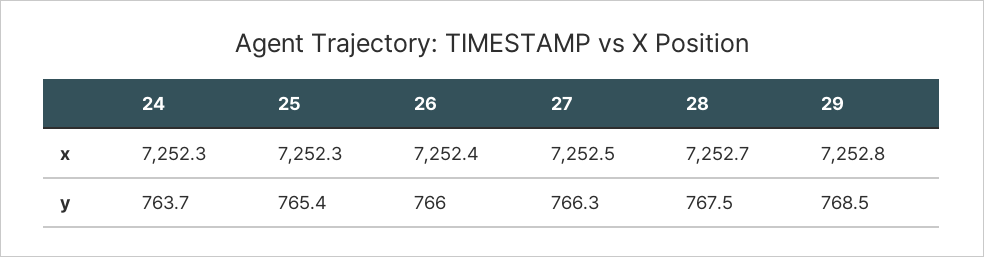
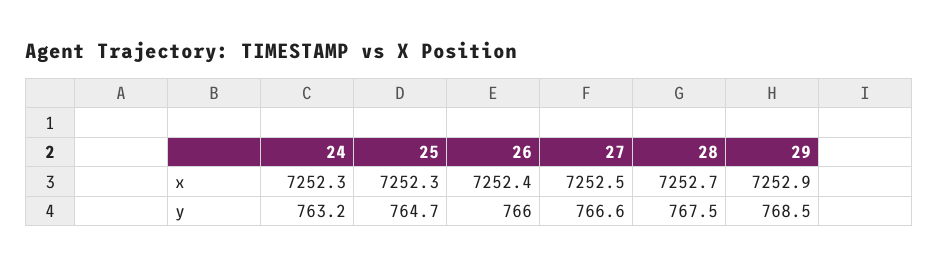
29, x: 7252.8 -> 7252.9
24, y: 763.7 -> 763.2
25, y: 765.4 -> 764.7
27, y: 766.3 -> 766.6

